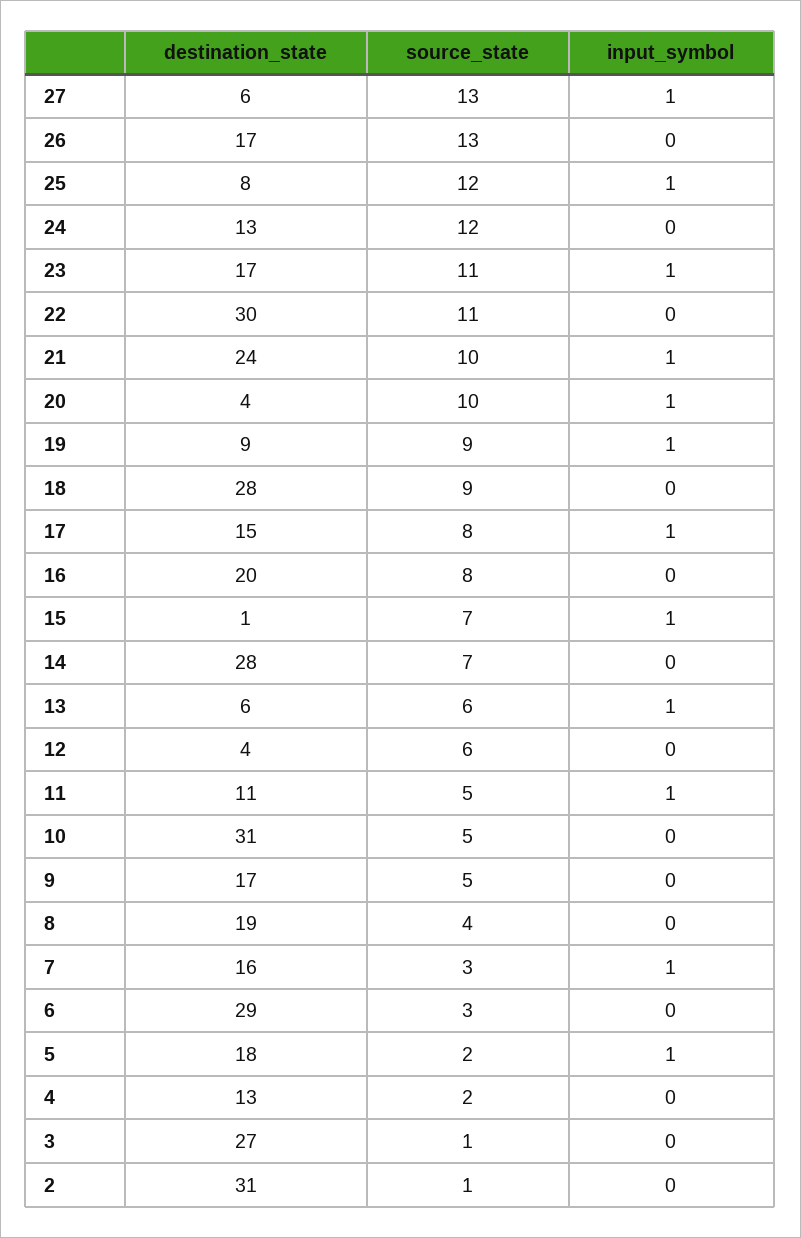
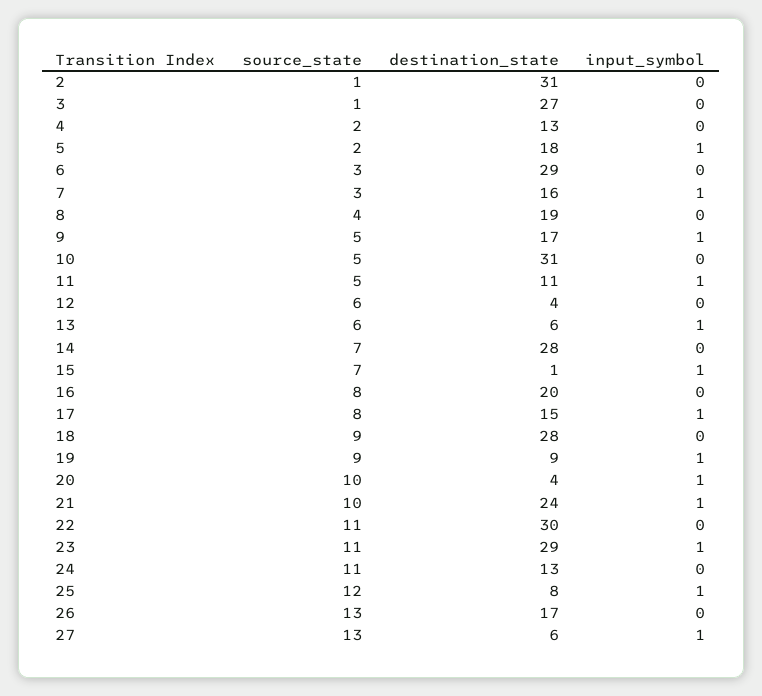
source_state, 24: 12 -> 11
destination_state, 23: 17 -> 29
input_symbol, 9: 0 -> 1

